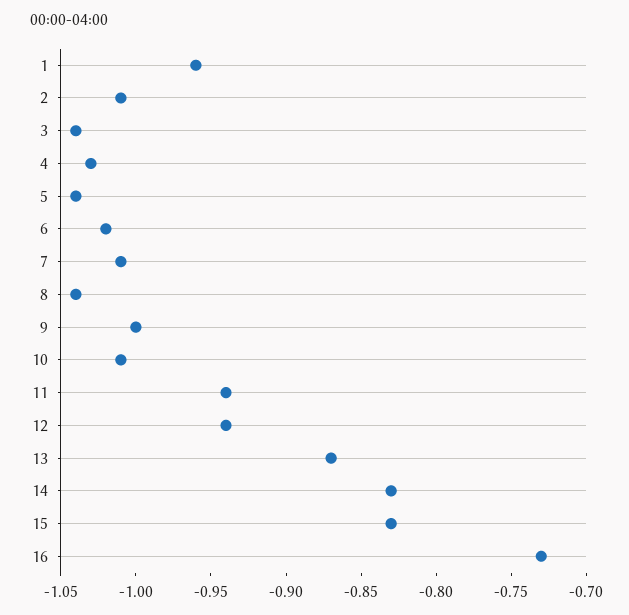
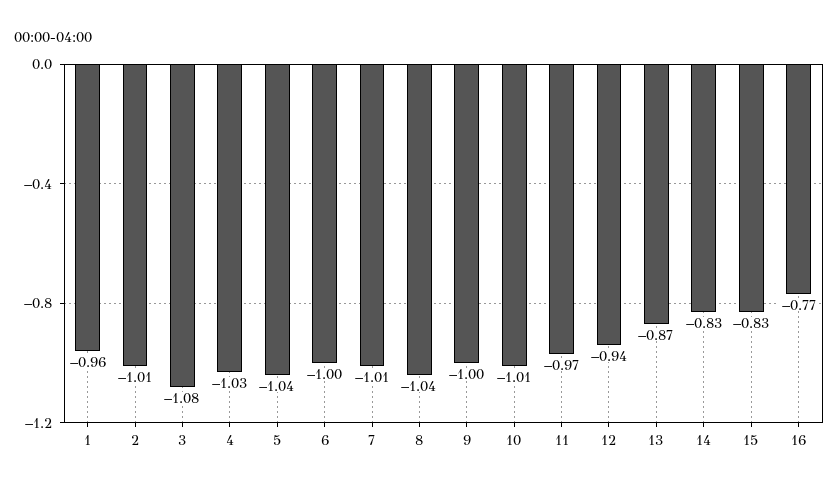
3: -1.04 -> -1.08
6: -1.02 -> -1
11: -0.94 -> -0.97
16: -0.73 -> -0.77

